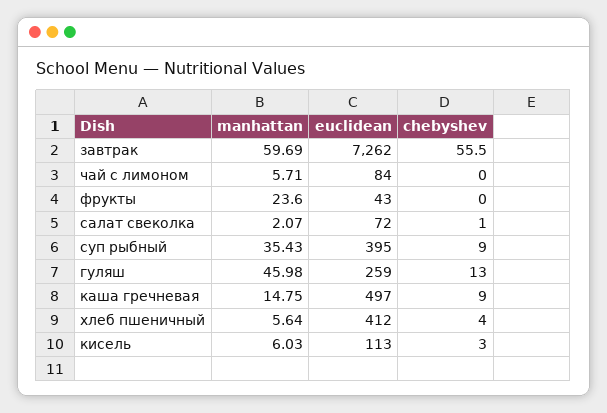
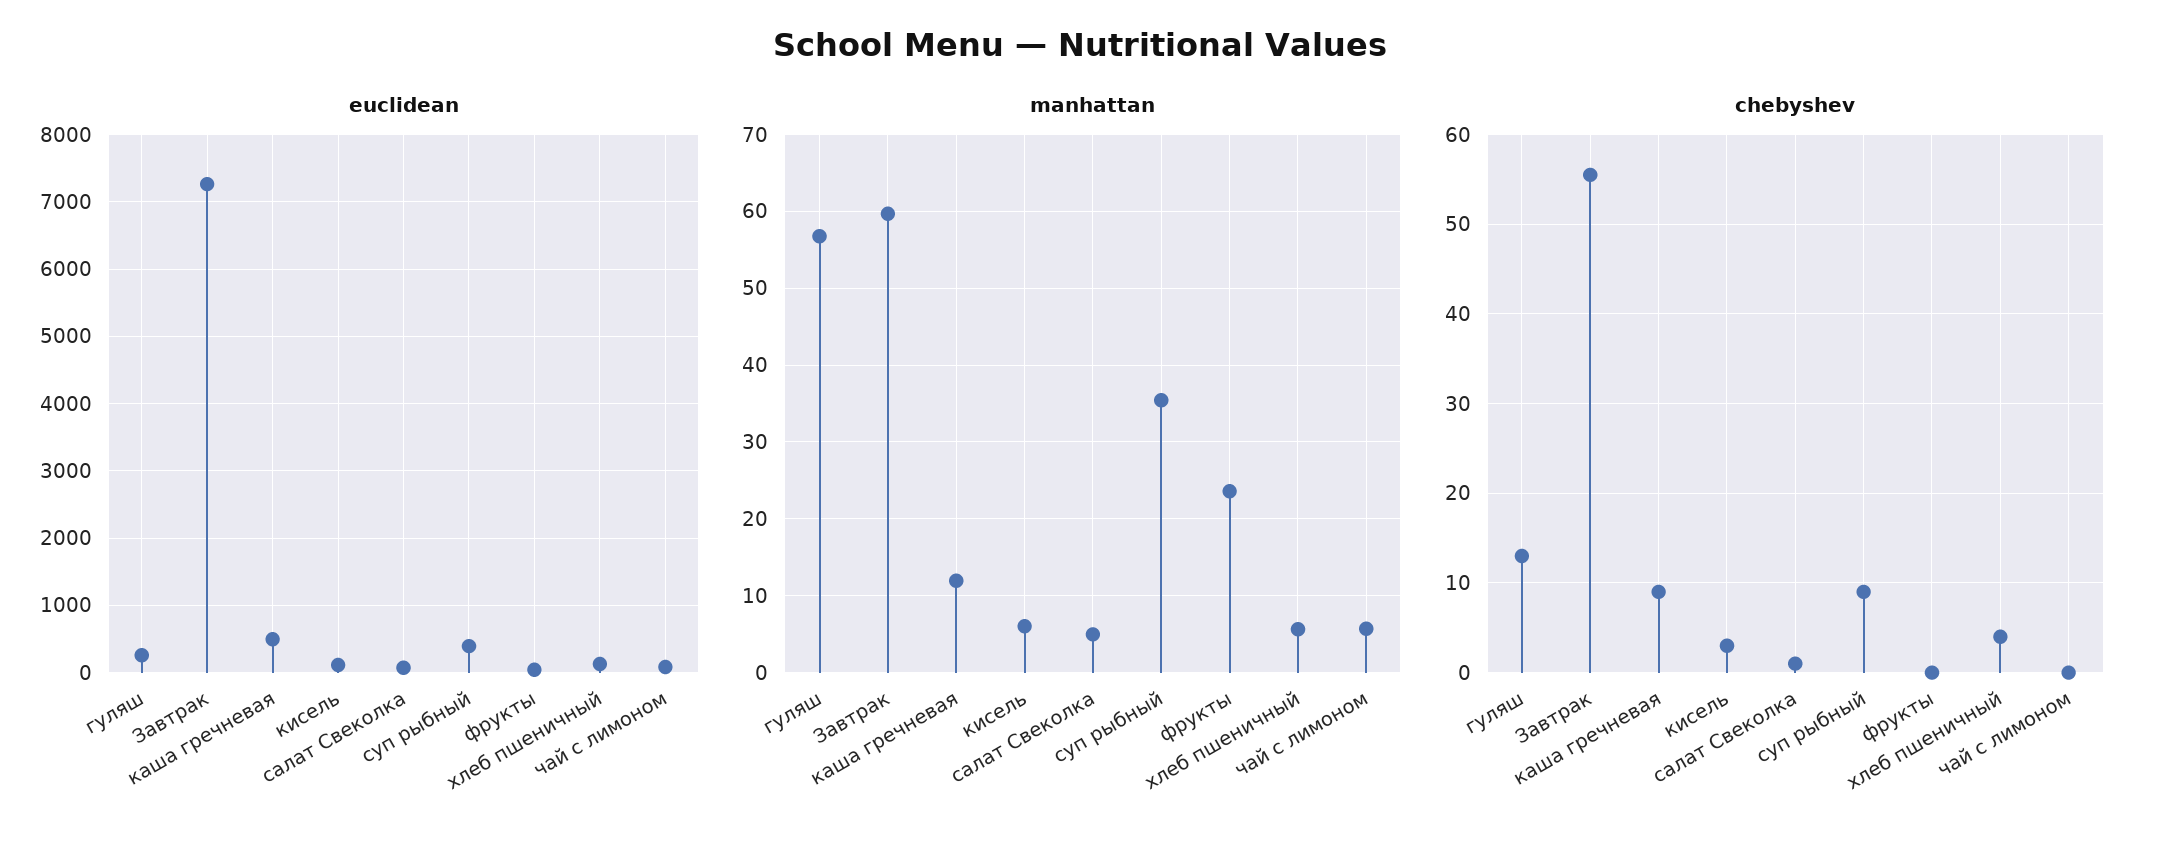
manhattan, салат свеколка: 2.07 -> 5
manhattan, гуляш: 45.98 -> 57
manhattan, каша гречневая: 14.75 -> 12
euclidean, хлеб пшеничный: 412 -> 100

